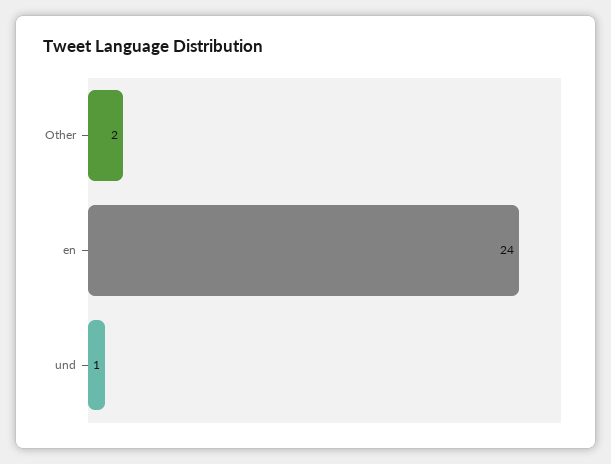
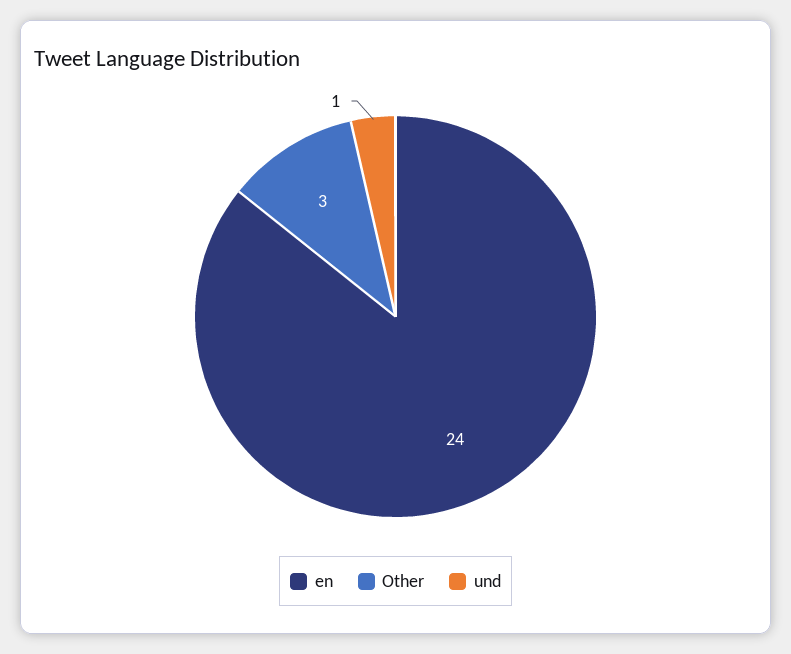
Other: 2 -> 3

